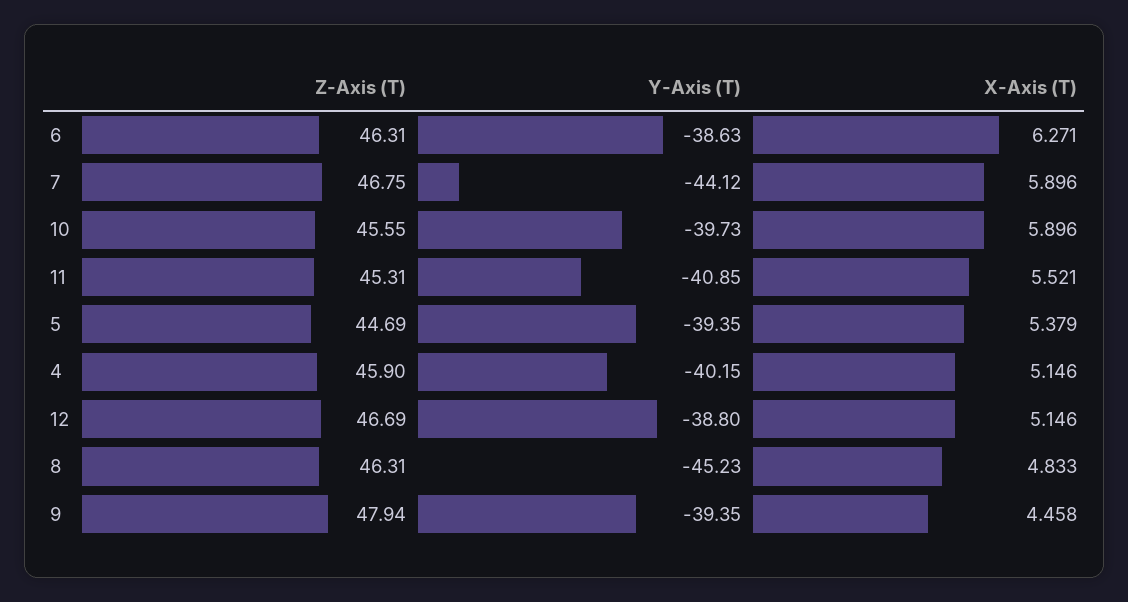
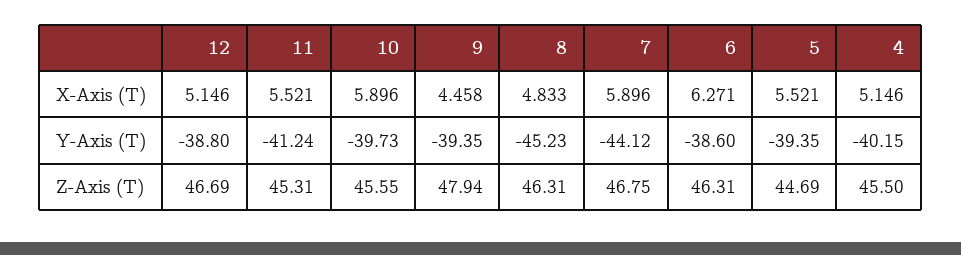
Y-Axis (T), 6: -38.63 -> -38.6
Y-Axis (T), 11: -40.85 -> -41.24
X-Axis (T), 5: 5.379 -> 5.521
Z-Axis (T), 4: 45.9 -> 45.5

